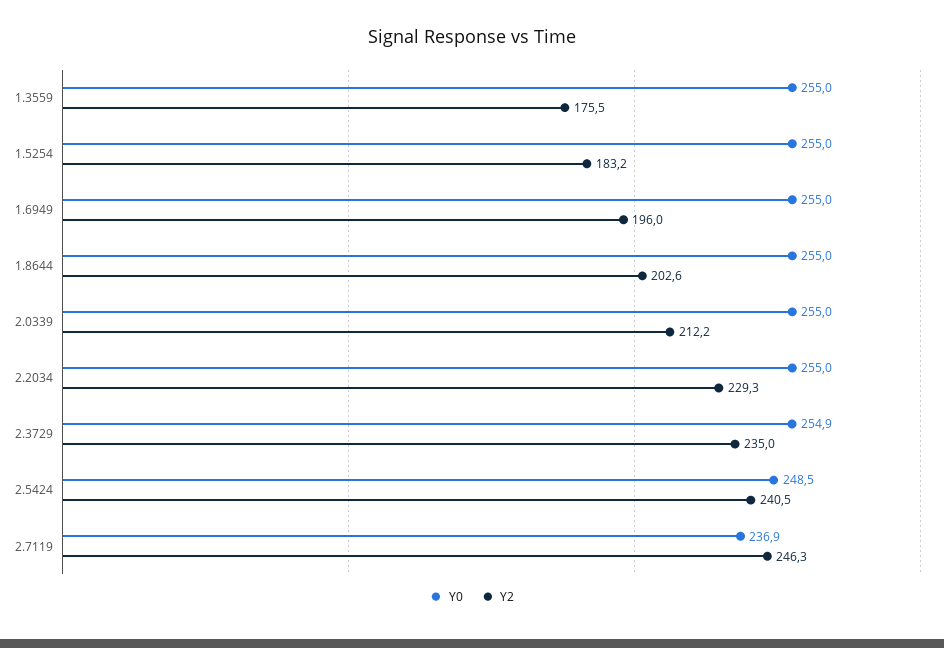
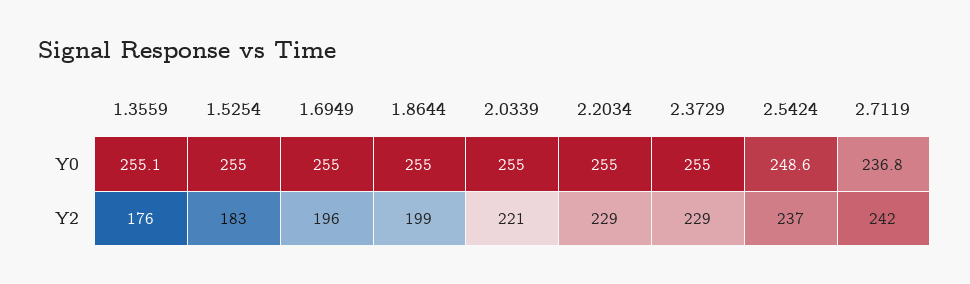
Y0, 1.3559: 255 -> 255.1
Y2, 1.8644: 202.6 -> 199
Y2, 2.0339: 212.2 -> 221
Y0, 2.3729: 254.9 -> 255
Y2, 2.3729: 235 -> 229
Y0, 2.5424: 248.5 -> 248.6
Y2, 2.5424: 240.5 -> 237
Y0, 2.7119: 236.9 -> 236.8
Y2, 2.7119: 246.3 -> 242

